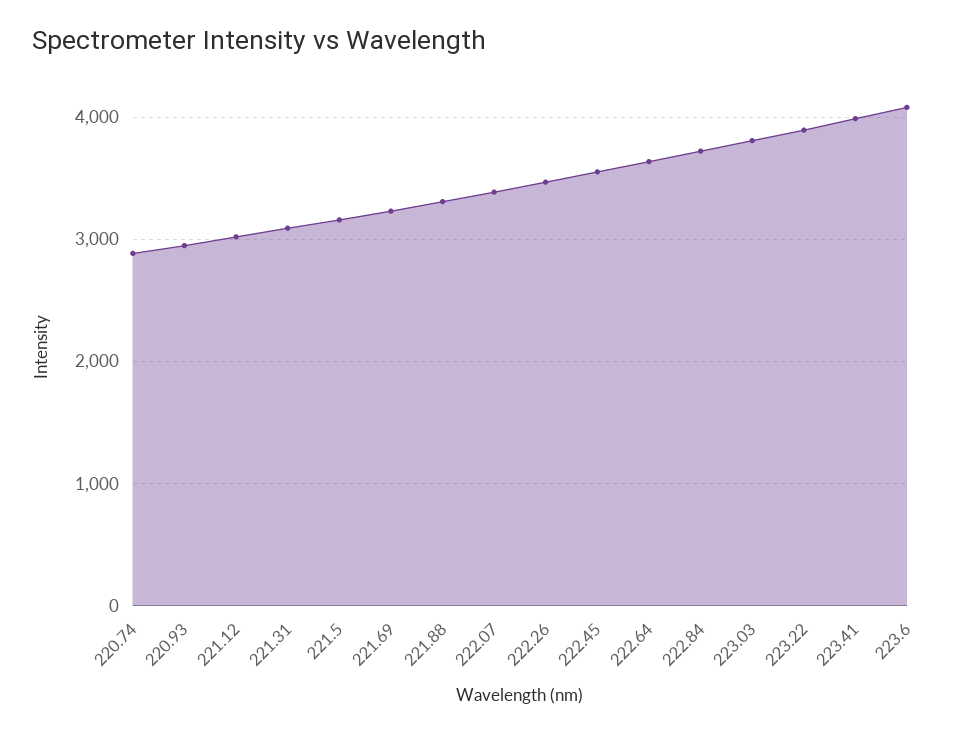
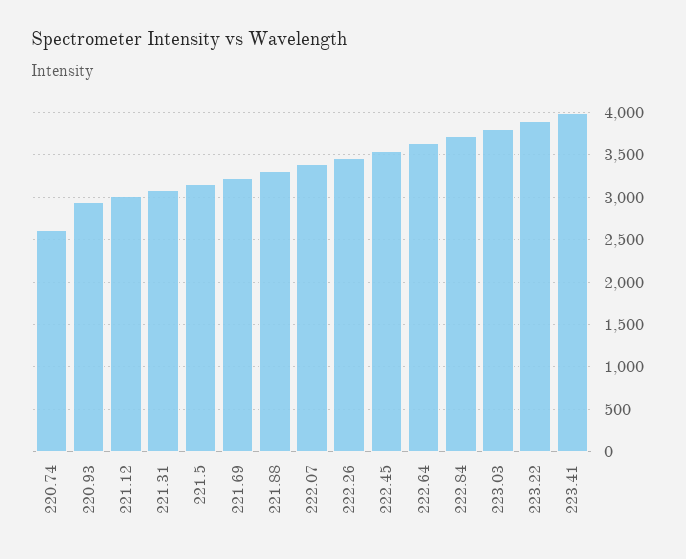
220.74: 2900 -> 2600
223.6: 4100 -> none

